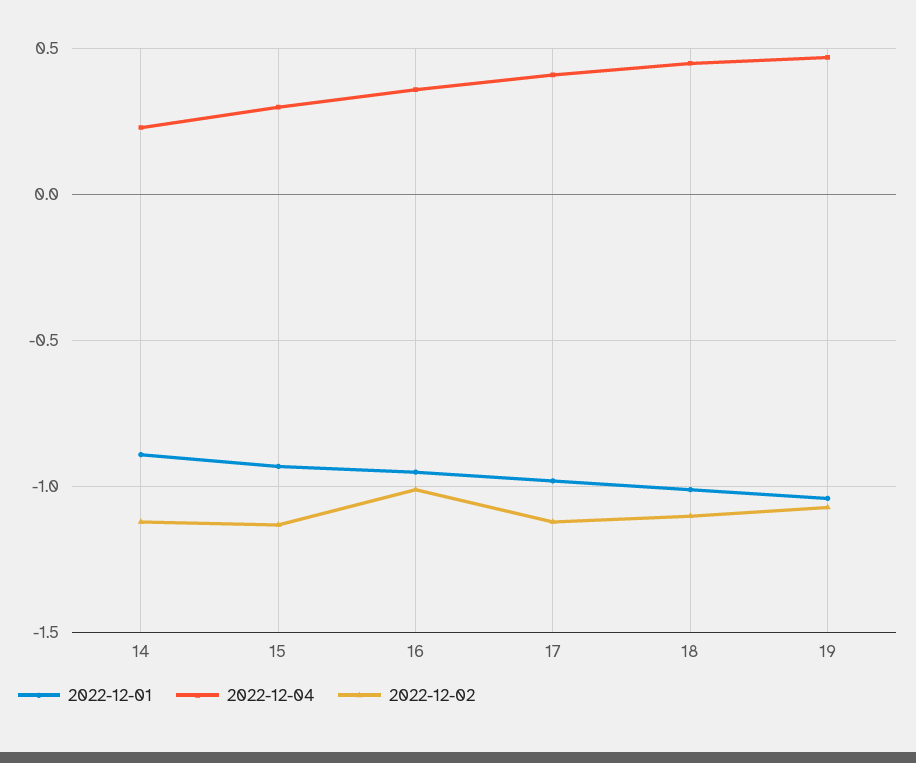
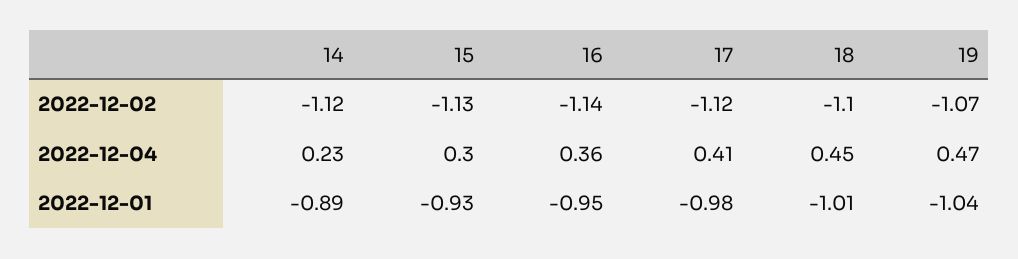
2022-12-02, 16: -1 -> -1.14

